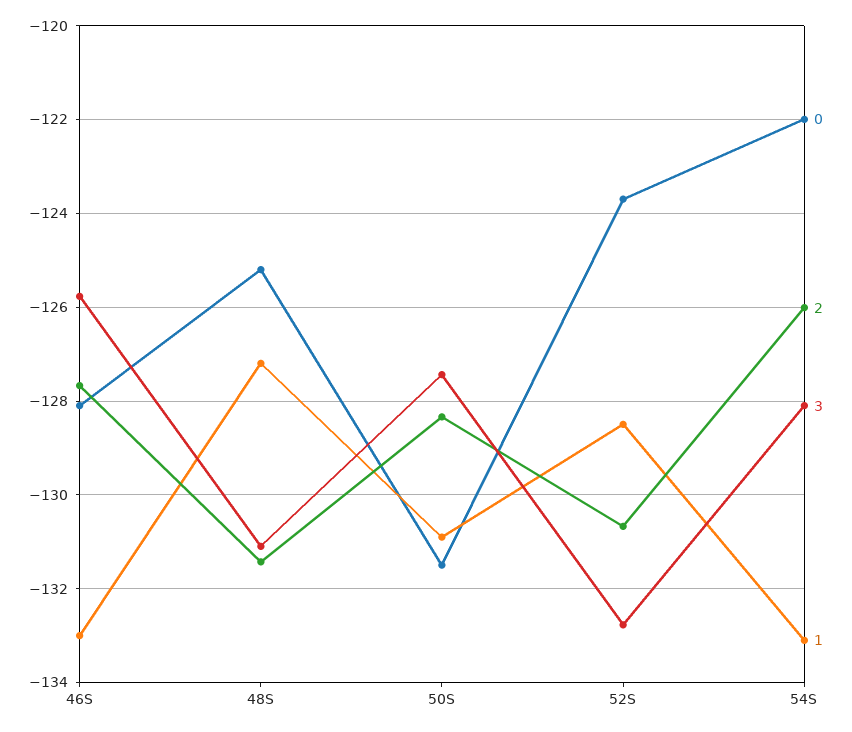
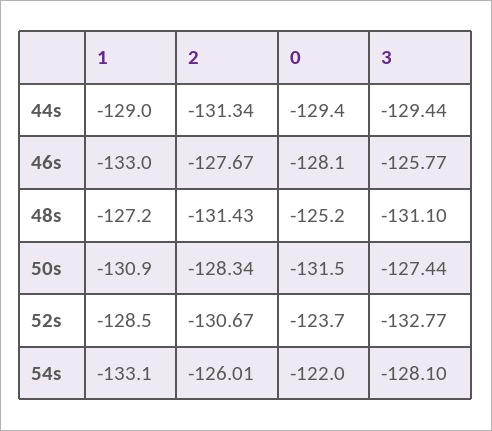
1, 44s: none -> -129
2, 44s: none -> -131.34
0, 44s: none -> -129.4
3, 44s: none -> -129.44

